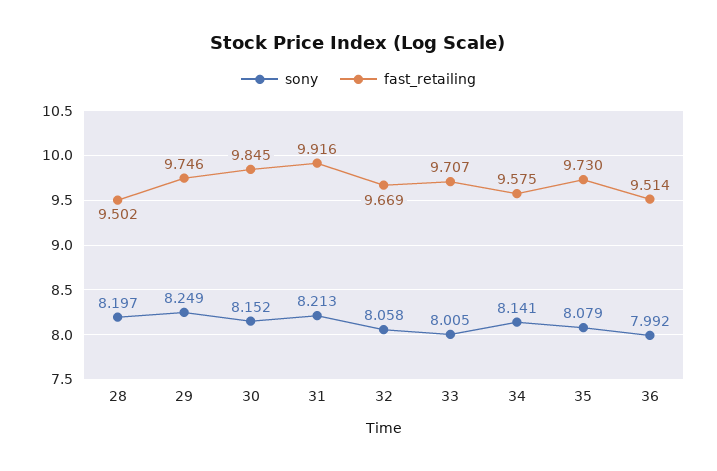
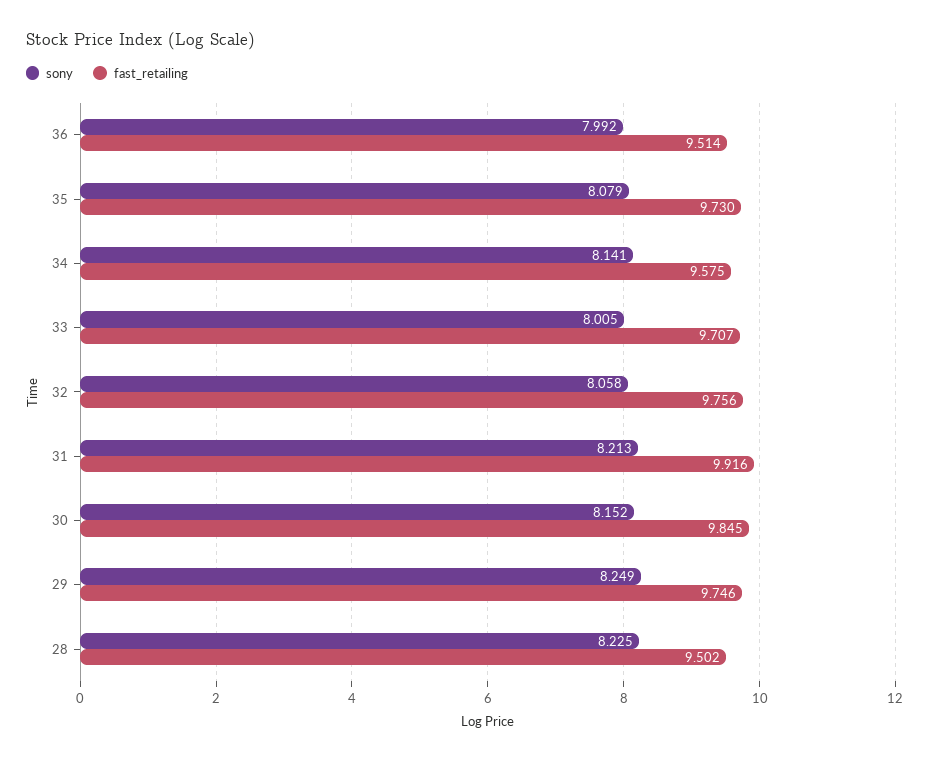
sony, 28: 8.197 -> 8.225
fast_retailing, 32: 9.669 -> 9.756

